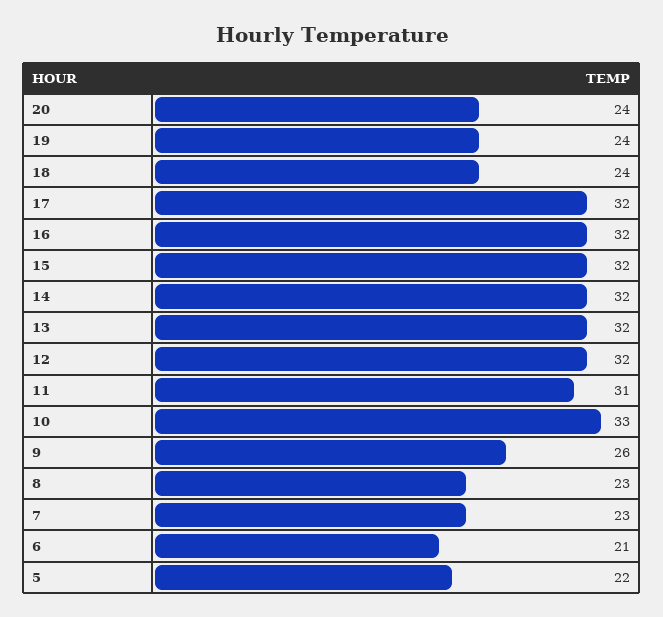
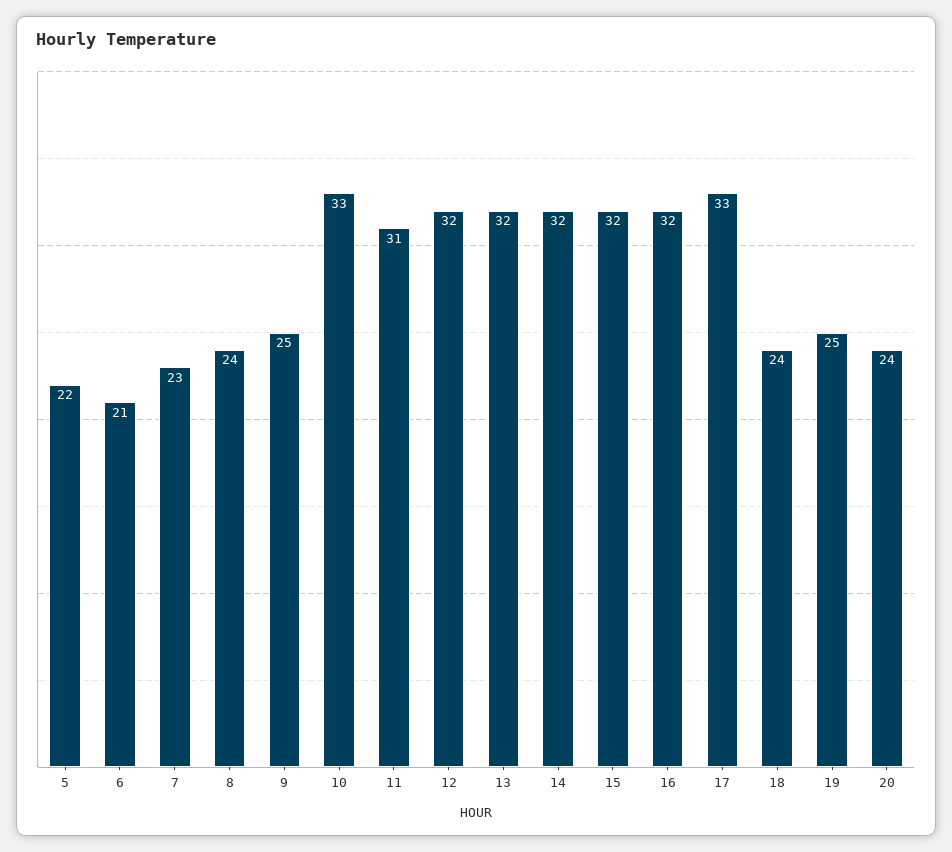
19: 24 -> 25
17: 32 -> 33
9: 26 -> 25
8: 23 -> 24

